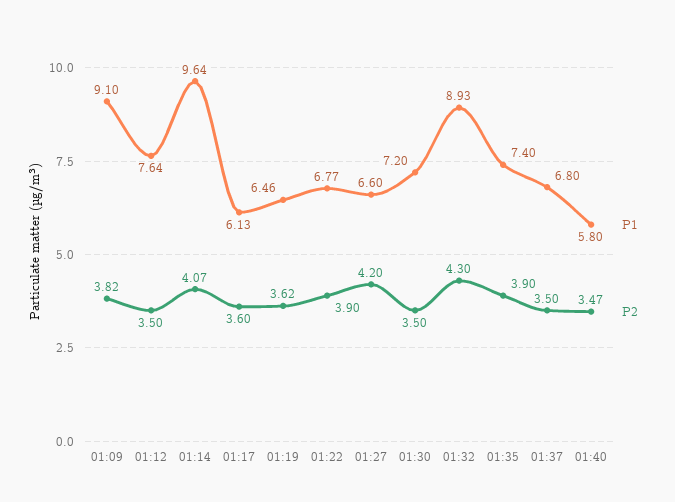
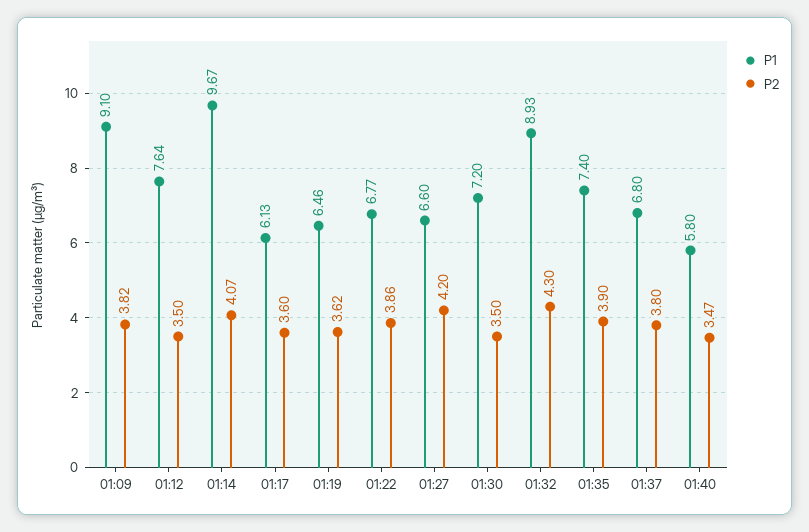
P1, 01:14: 9.64 -> 9.67
P2, 01:22: 3.9 -> 3.86
P2, 01:37: 3.5 -> 3.8

